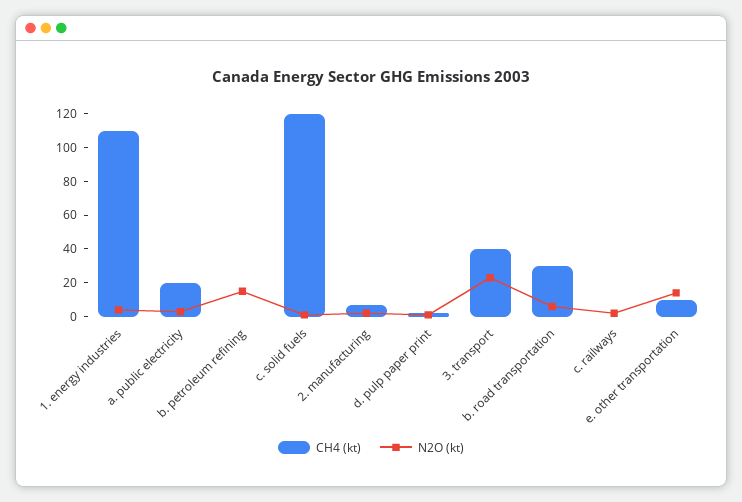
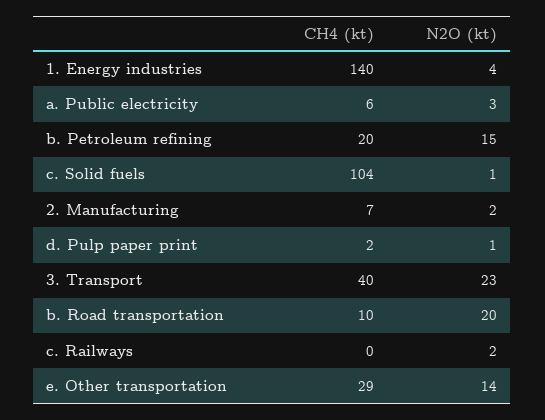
CH4 (kt), 1. energy industries: 110 -> 140
CH4 (kt), a. public electricity: 20 -> 6
CH4 (kt), b. petroleum refining: 0 -> 20
CH4 (kt), c. solid fuels: 120 -> 104
CH4 (kt), b. road transportation: 30 -> 10
N2O (kt), b. road transportation: 5 -> 20
CH4 (kt), e. other transportation: 10 -> 29

